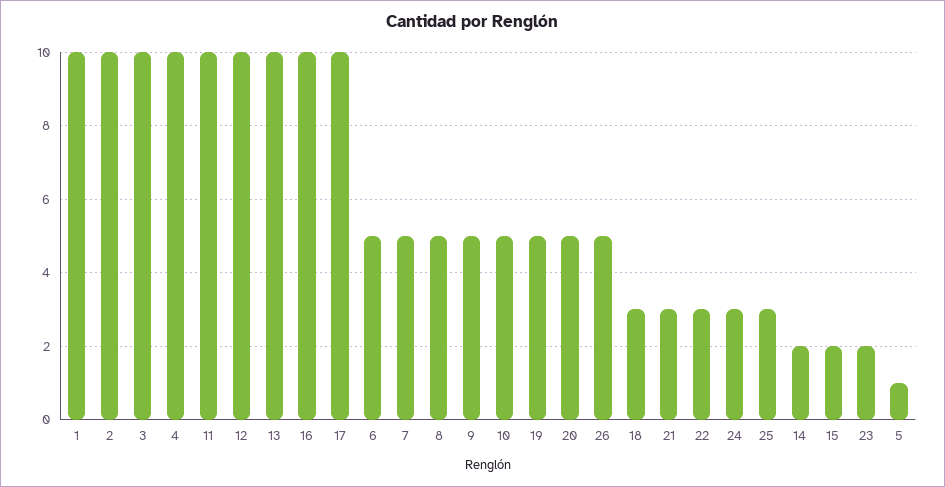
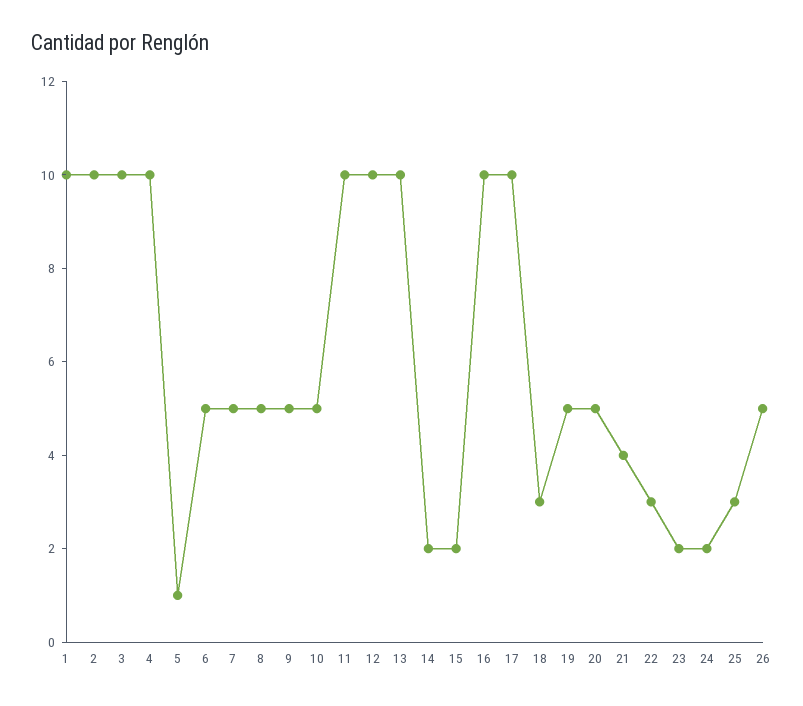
21: 3 -> 4
24: 3 -> 2

